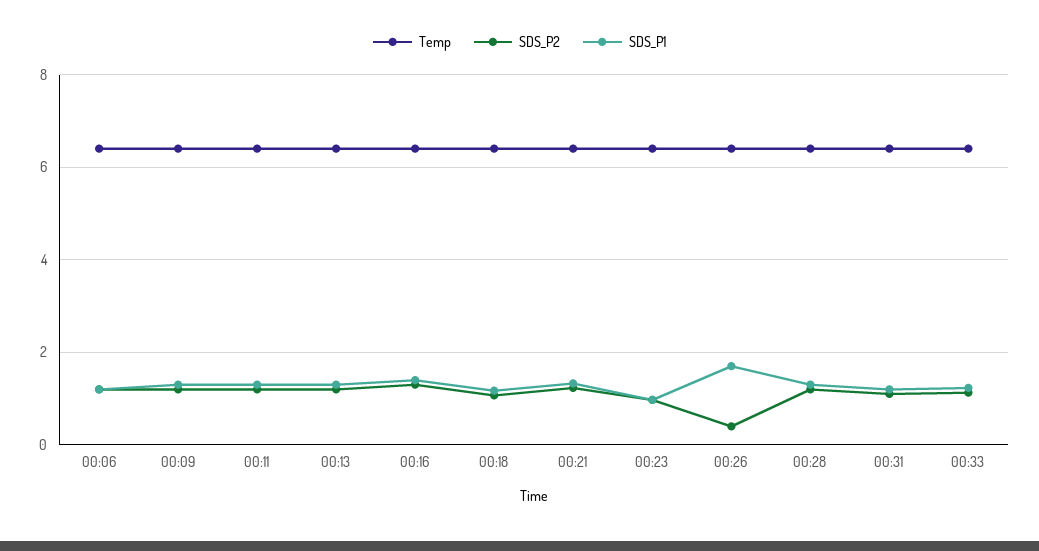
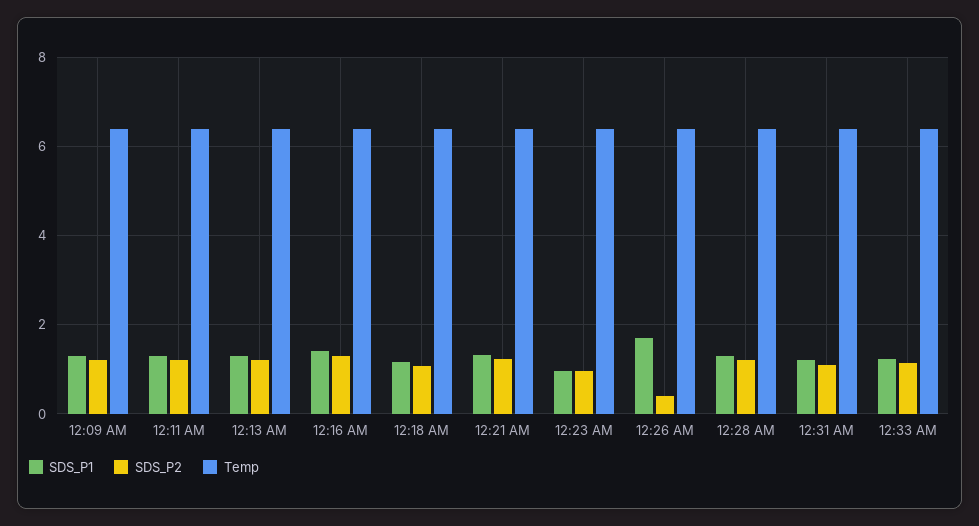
Temp, 00:06: 6.4 -> none
SDS_P2, 00:06: 1.2 -> none
SDS_P1, 00:06: 1.2 -> none

